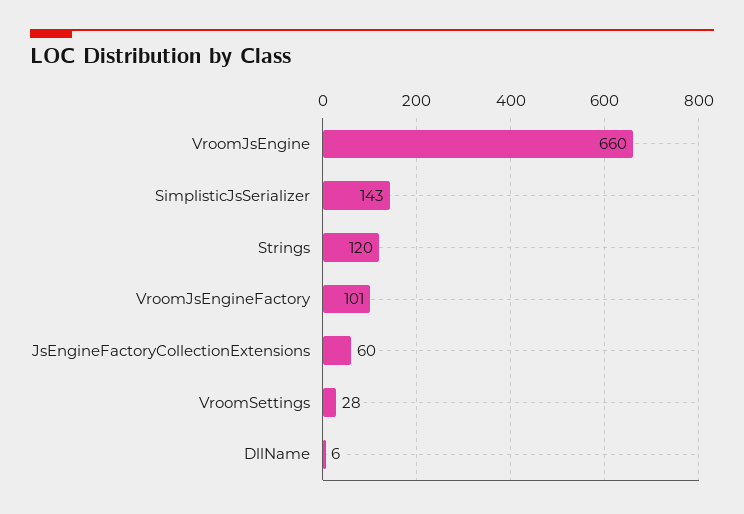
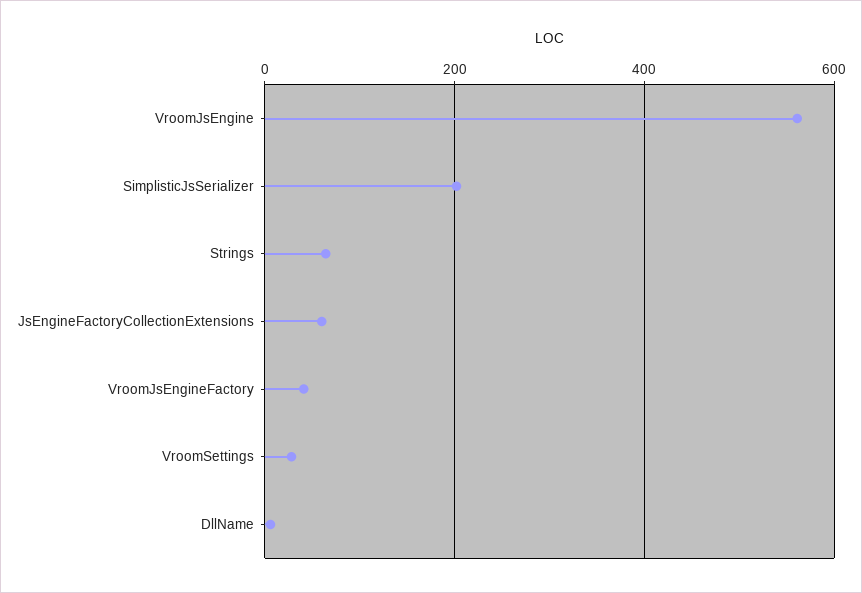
VroomJsEngine: 660 -> 560
SimplisticJsSerializer: 143 -> 200
Strings: 120 -> 60
VroomJsEngineFactory: 101 -> 40

